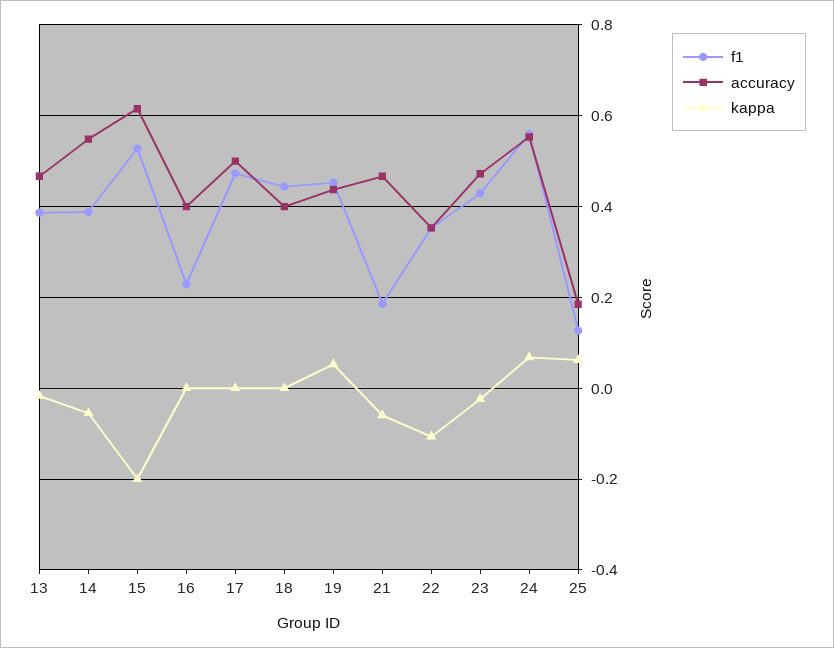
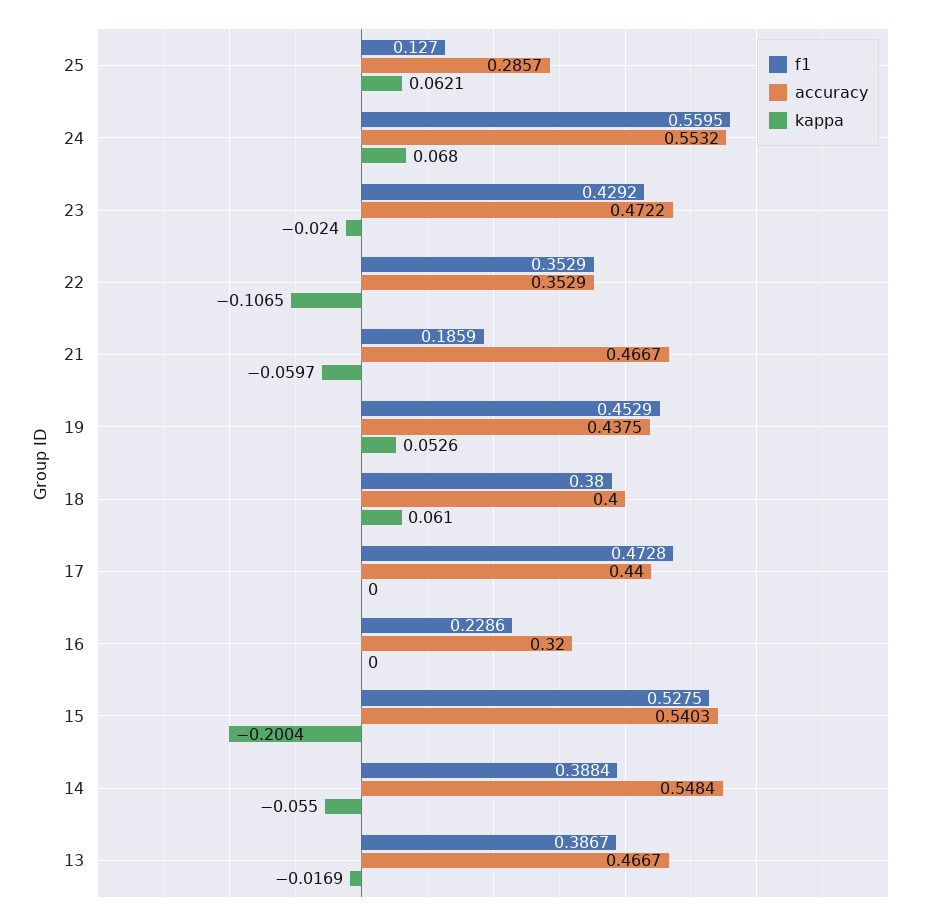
accuracy, 15: 0.62 -> 0.5403
accuracy, 16: 0.4 -> 0.32
accuracy, 17: 0.5 -> 0.44
f1, 18: 0.44 -> 0.38
kappa, 18: 0 -> 0.061
accuracy, 25: 0.18 -> 0.2857

